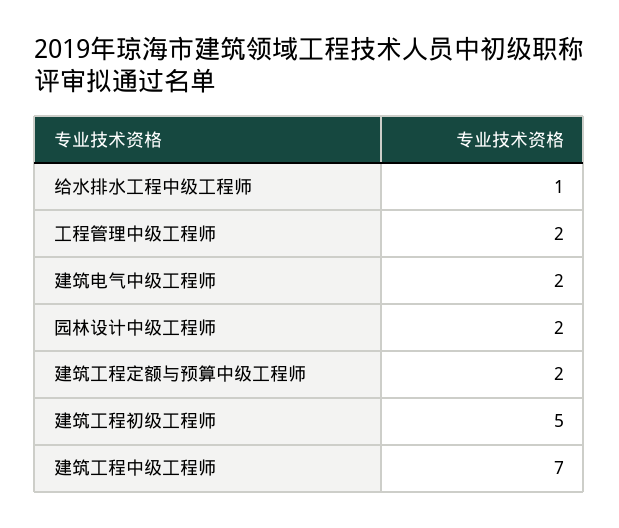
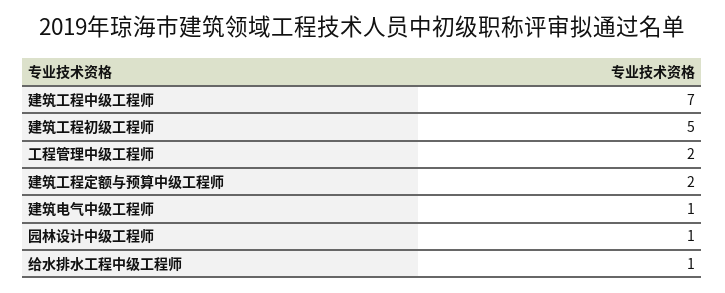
建筑电气中级工程师: 2 -> 1
园林设计中级工程师: 2 -> 1

